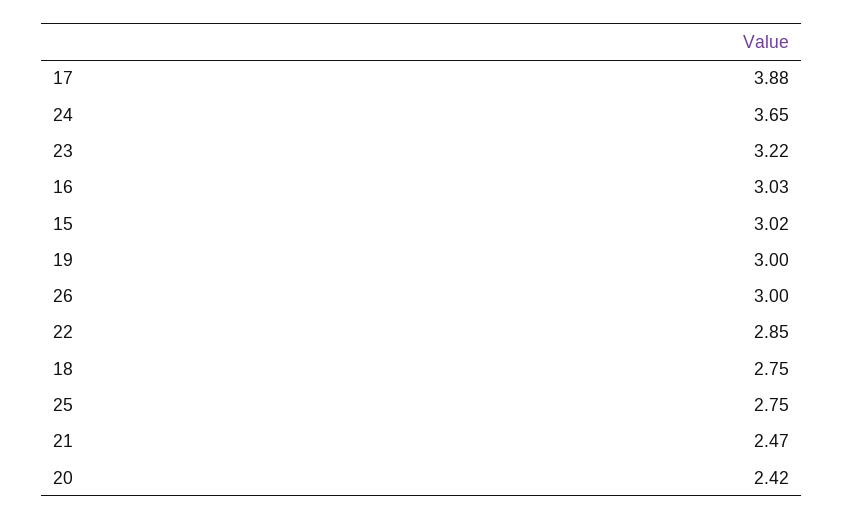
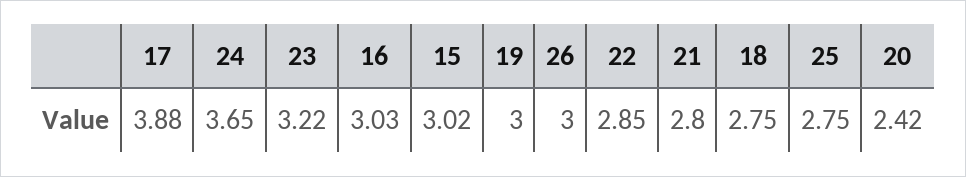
21: 2.47 -> 2.8

